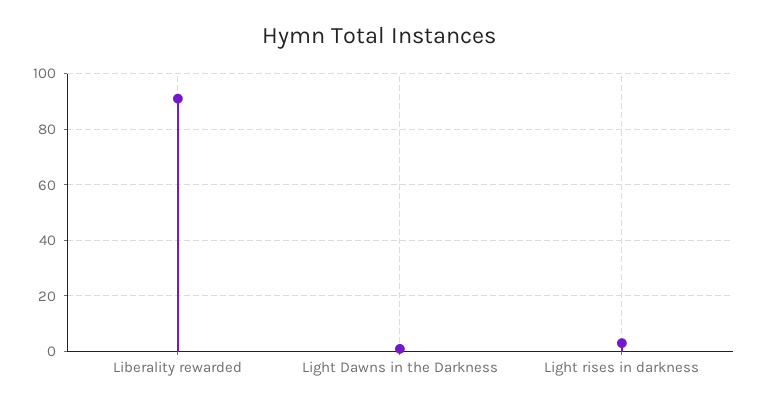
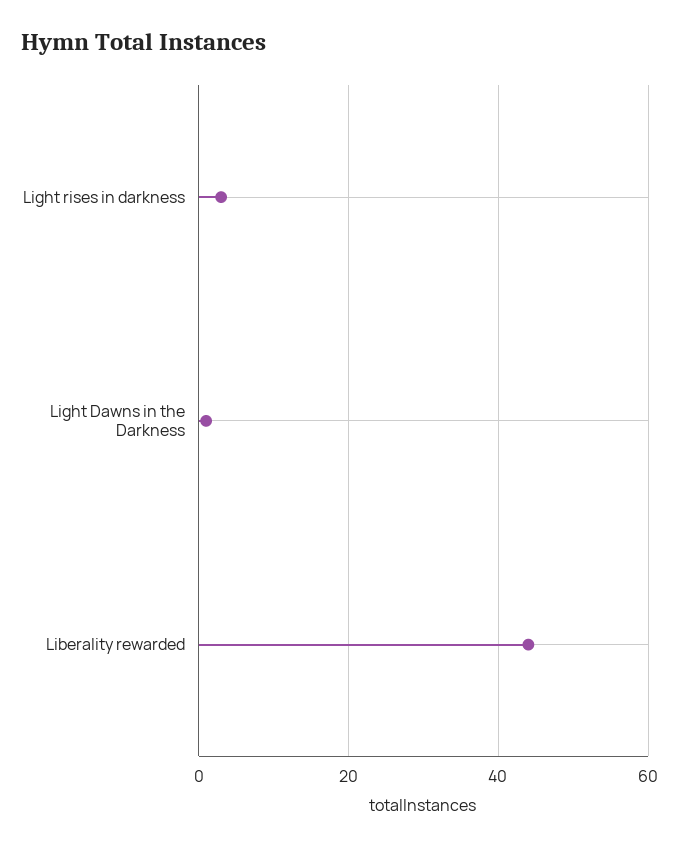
Liberality rewarded: 90 -> 45

